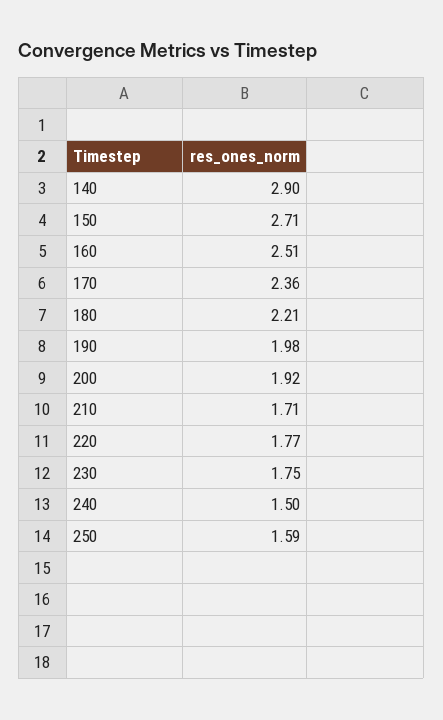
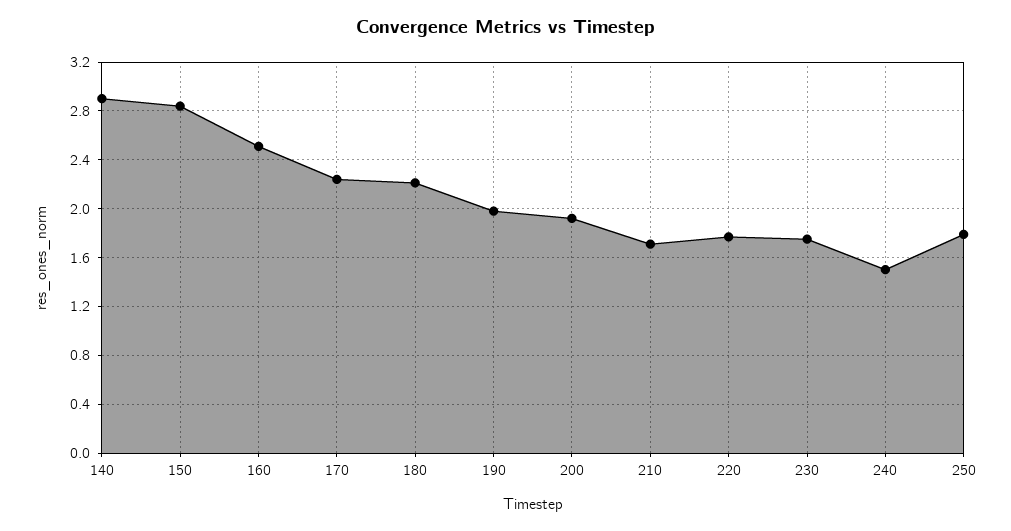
150: 2.71 -> 2.85
170: 2.36 -> 2.25
250: 1.59 -> 1.8

